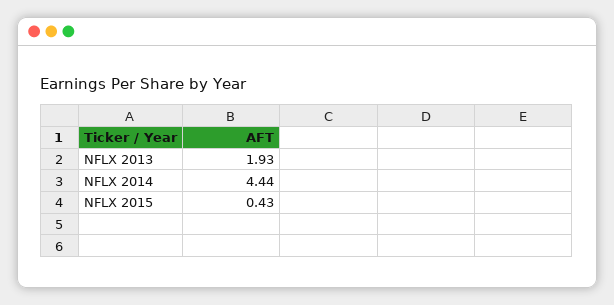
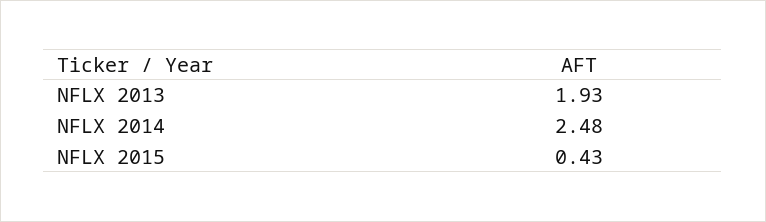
NFLX 2014: 4.44 -> 2.48

